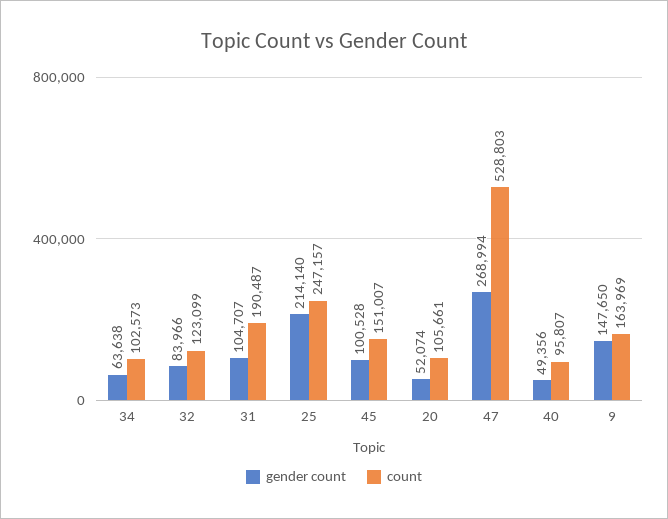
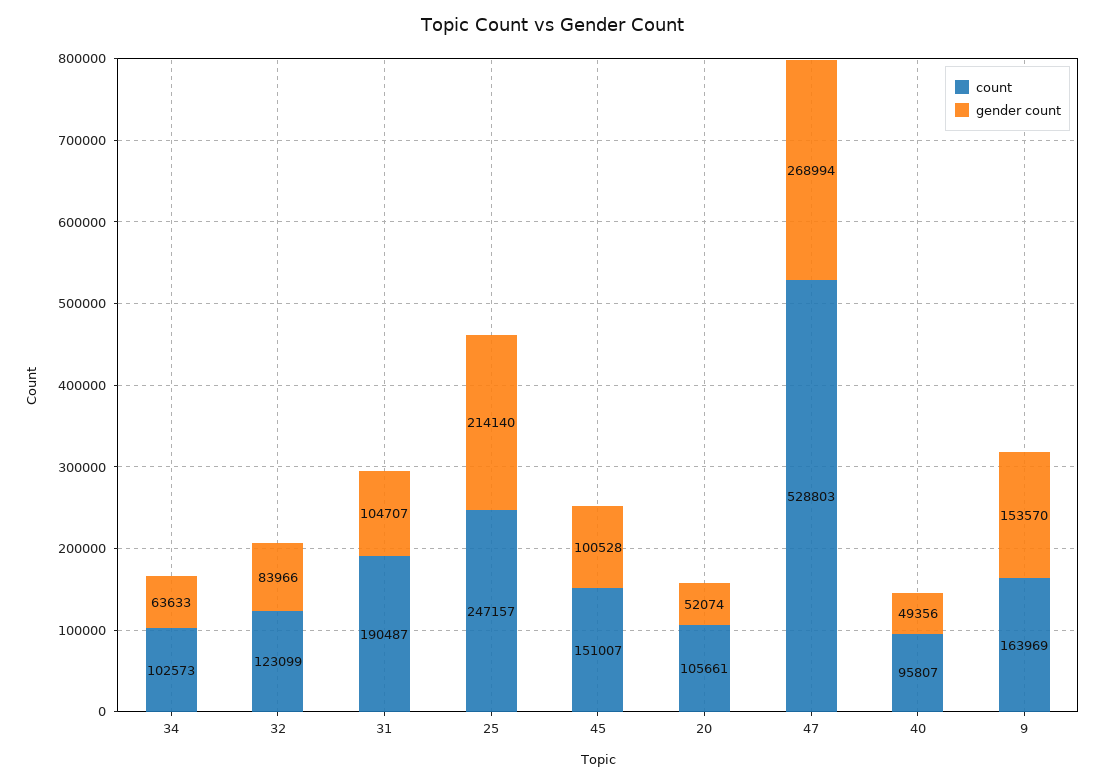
gender count, 34: 63638 -> 63633
gender count, 9: 147650 -> 153570

